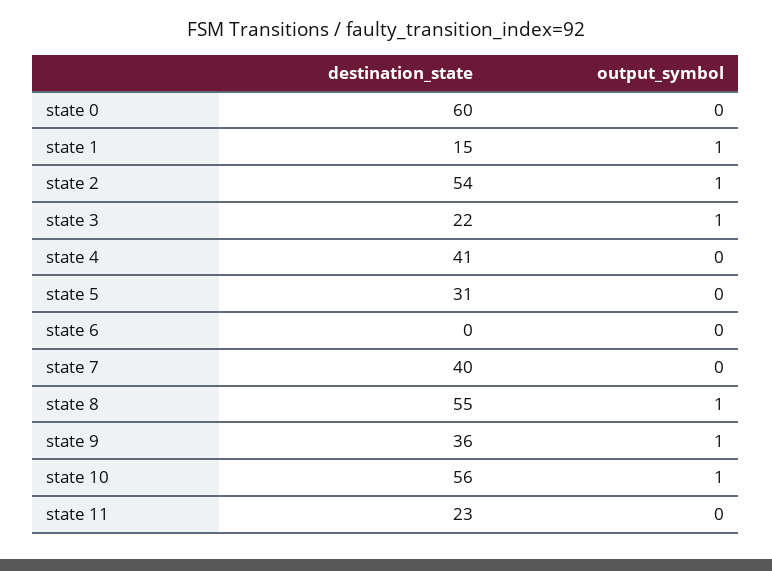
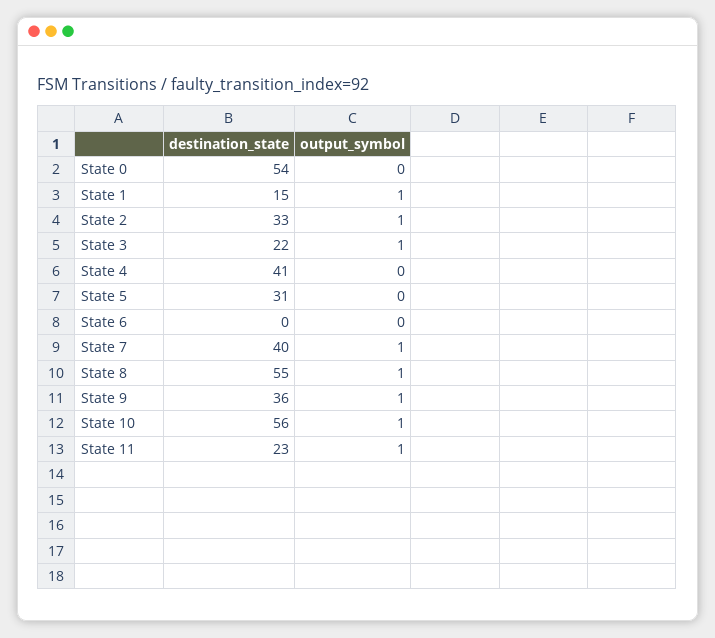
destination_state, state 0: 60 -> 54
destination_state, state 2: 54 -> 33
output_symbol, state 7: 0 -> 1
output_symbol, state 11: 0 -> 1

